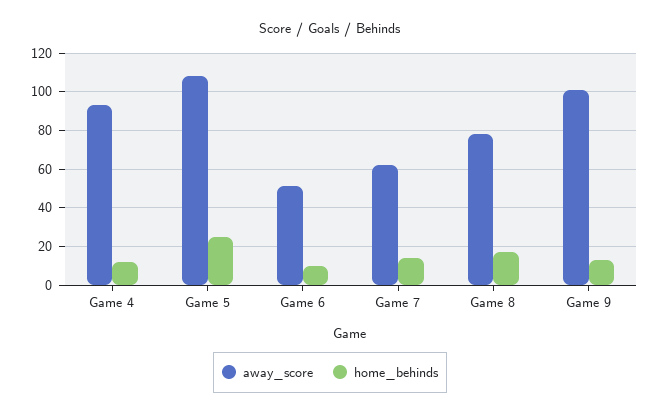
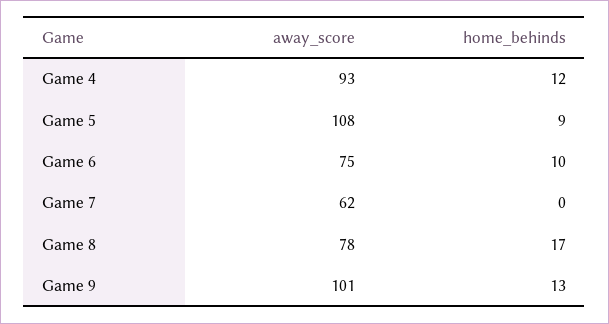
home_behinds, Game 5: 25 -> 9
away_score, Game 6: 50 -> 75
home_behinds, Game 7: 15 -> 0

